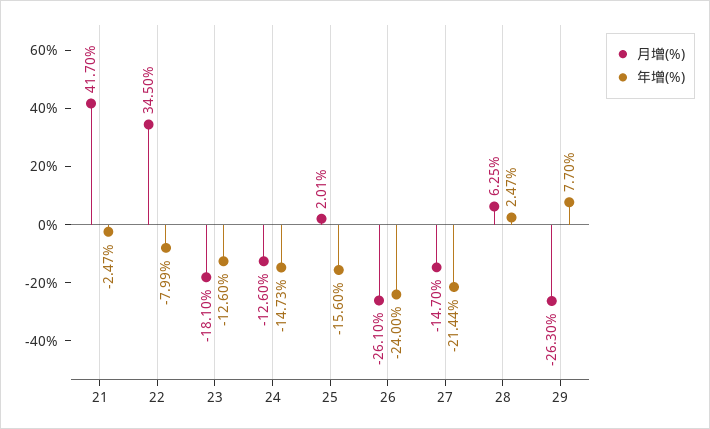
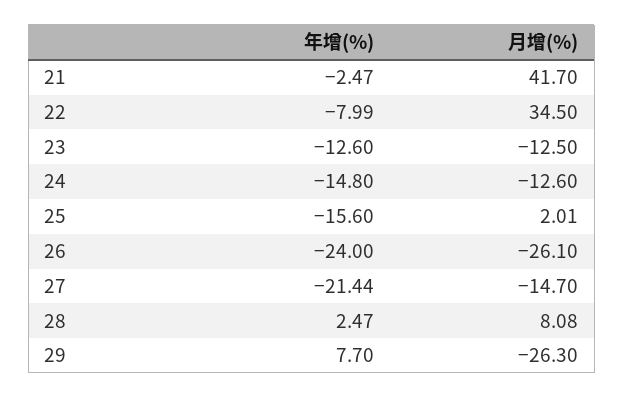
月增(%), 23: -18.1 -> -12.5
年增(%), 24: -14.73 -> -14.8
月增(%), 28: 6.25 -> 8.08

